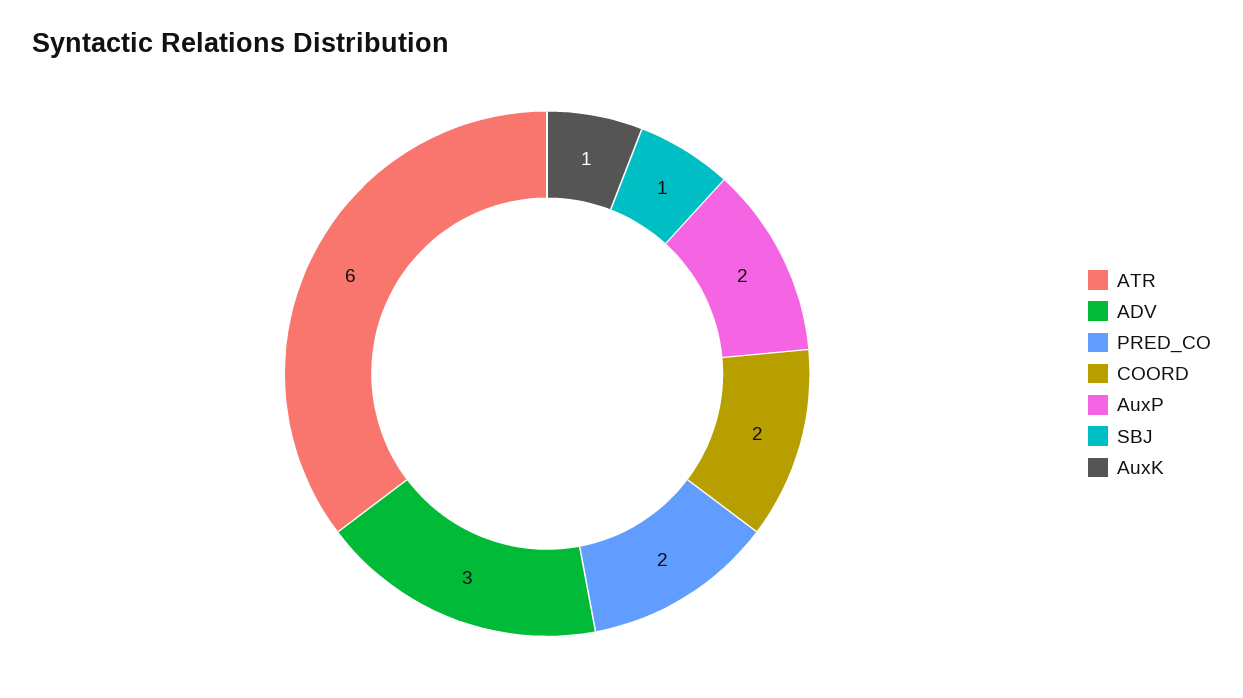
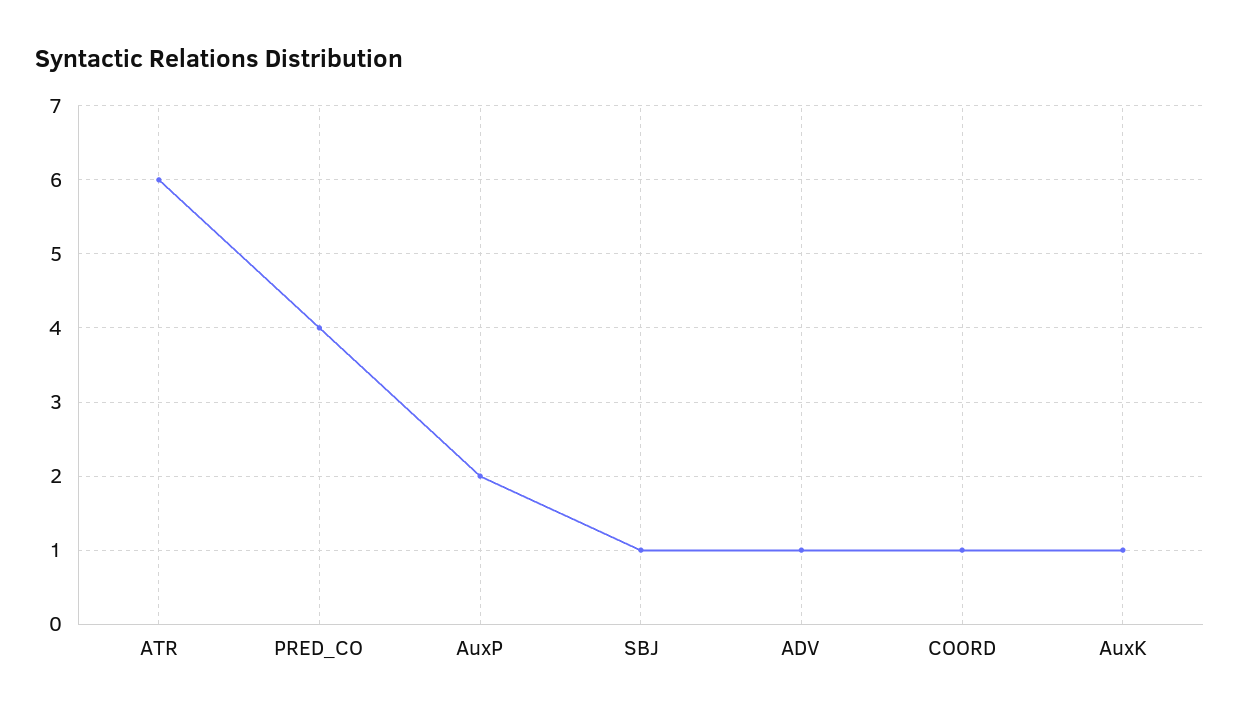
ADV: 3 -> 1
PRED_CO: 2 -> 4
COORD: 2 -> 1

